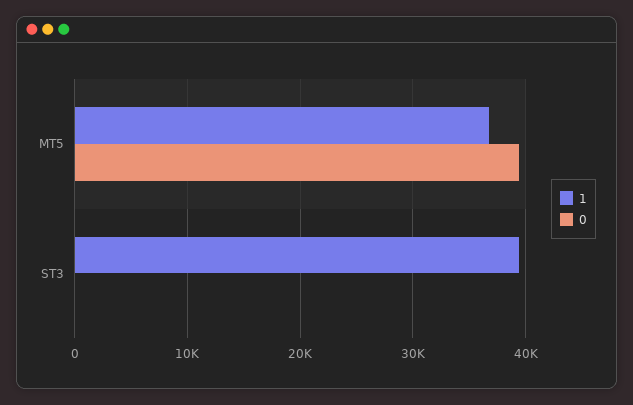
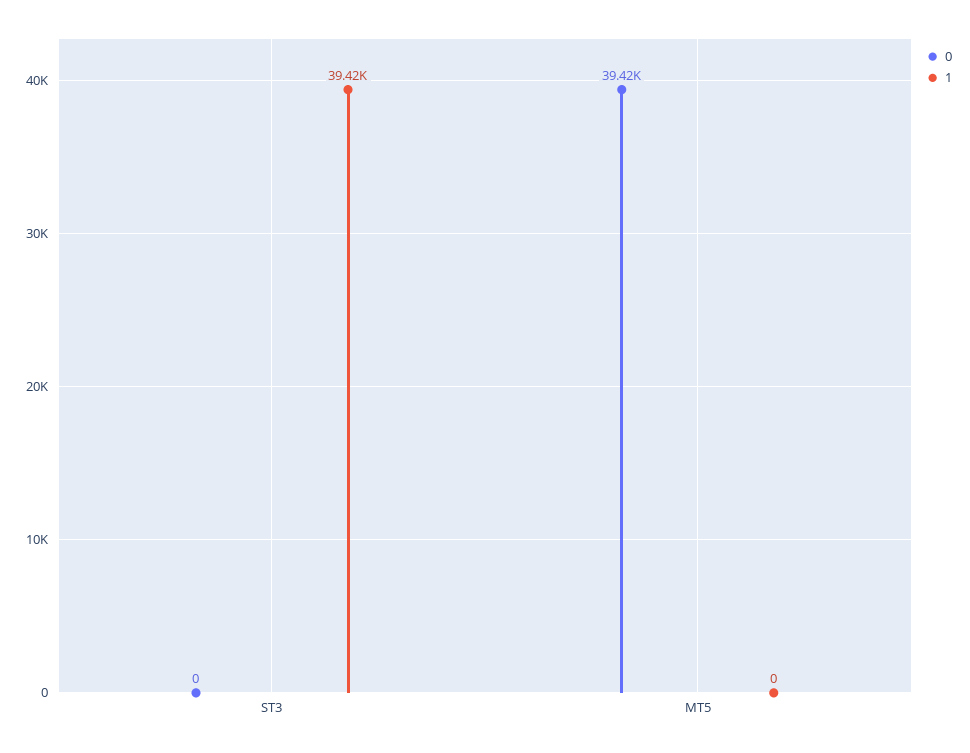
1, MT5: 37000 -> 0

